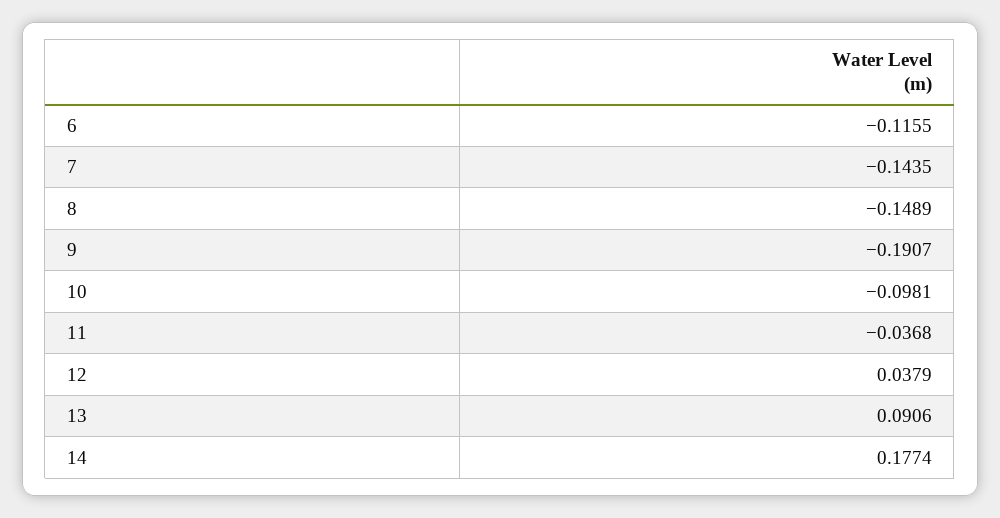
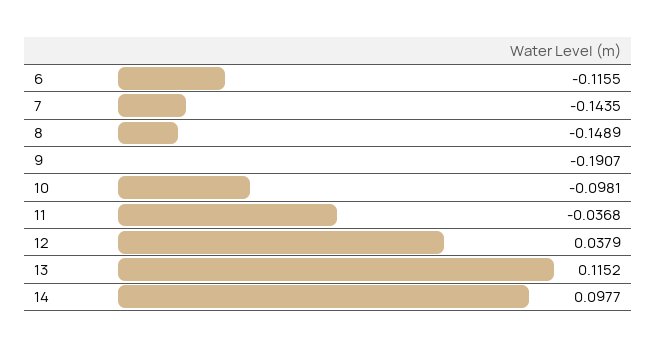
13: 0.0906 -> 0.1152
14: 0.1774 -> 0.0977

